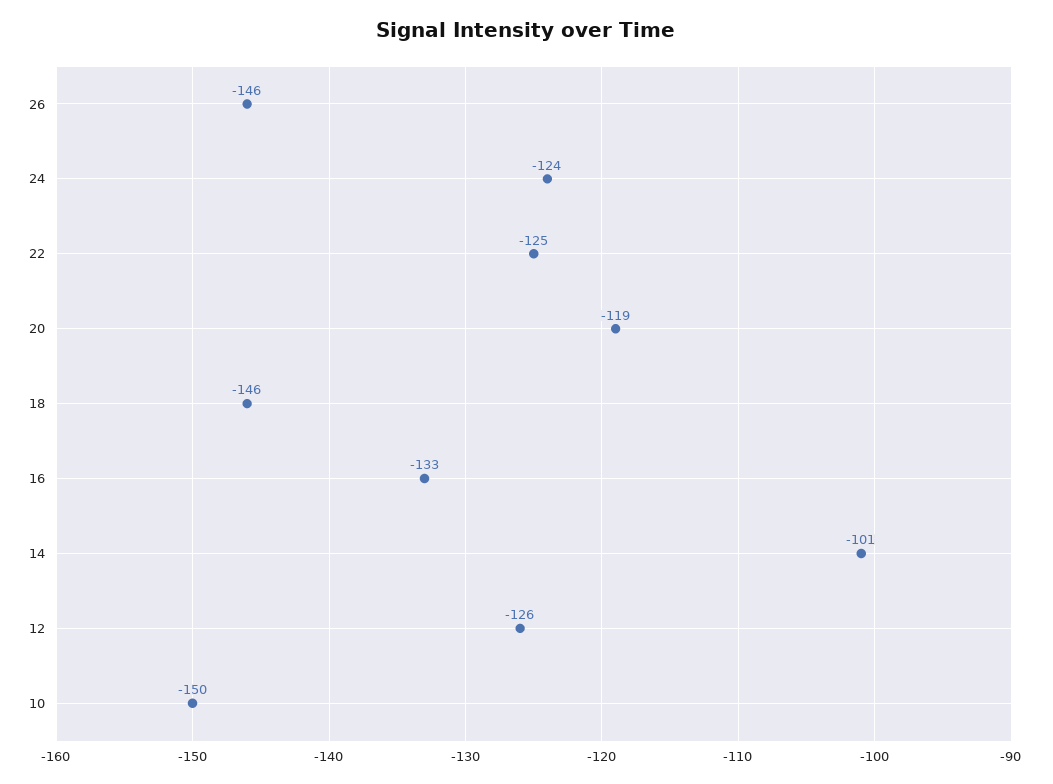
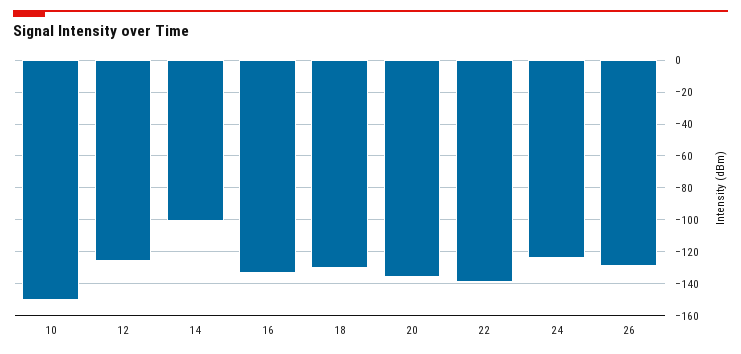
26: -146 -> -130
22: -125 -> -140
20: -119 -> -135
18: -146 -> -130

